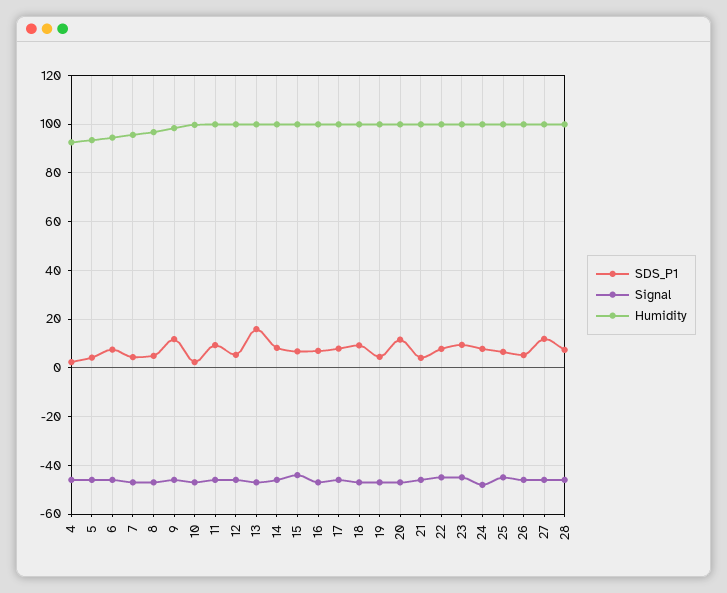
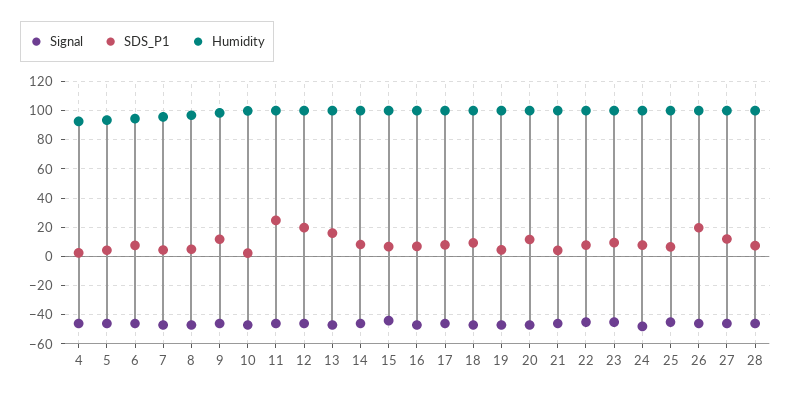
SDS_P1, 11: 10 -> 25
SDS_P1, 12: 5 -> 20
SDS_P1, 26: 5 -> 20

